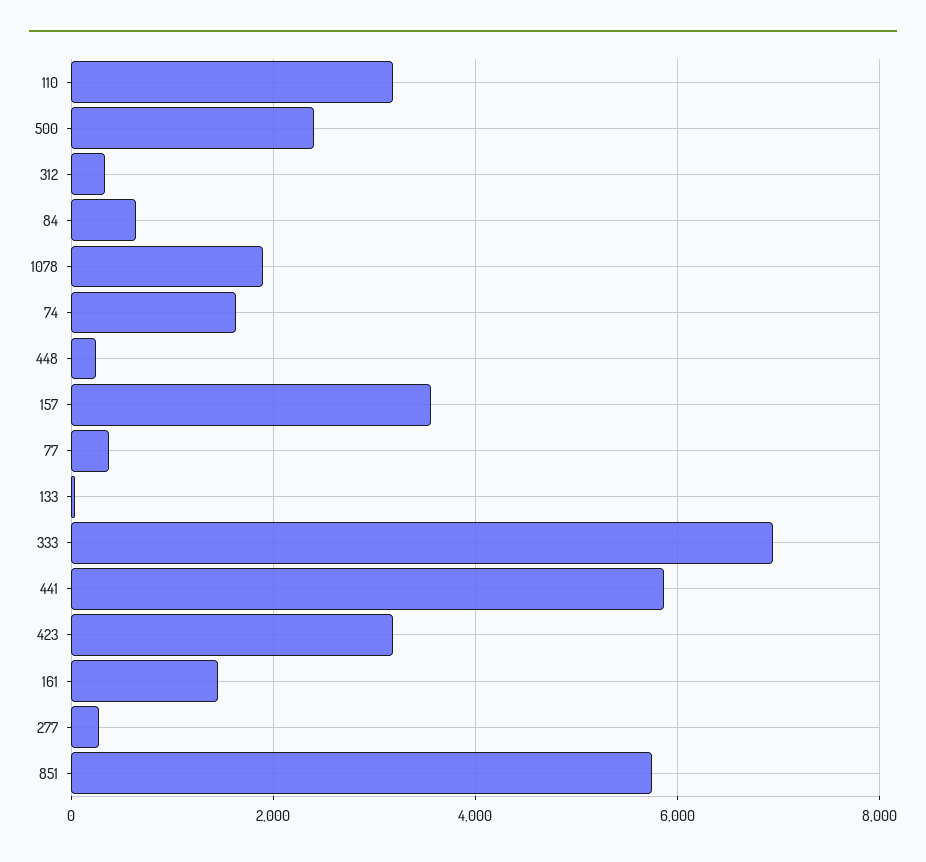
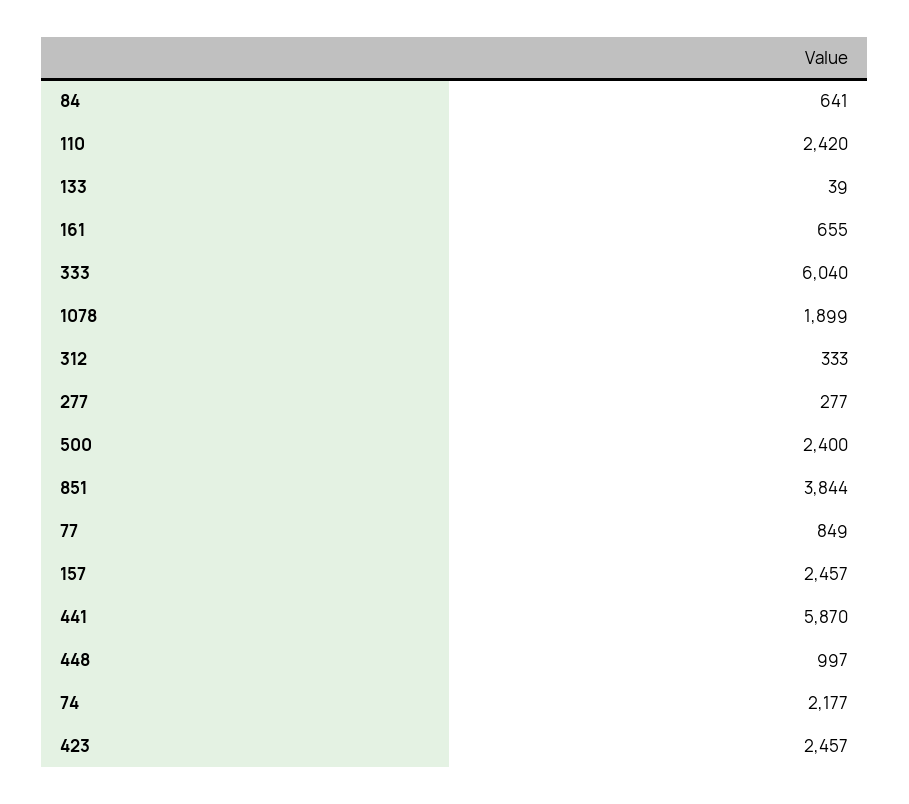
110: 3200 -> 2420
74: 1600 -> 2177
448: 200 -> 997
157: 3600 -> 2457
77: 400 -> 849
333: 7000 -> 6040
423: 3200 -> 2457
161: 1400 -> 655
851: 5800 -> 3844

